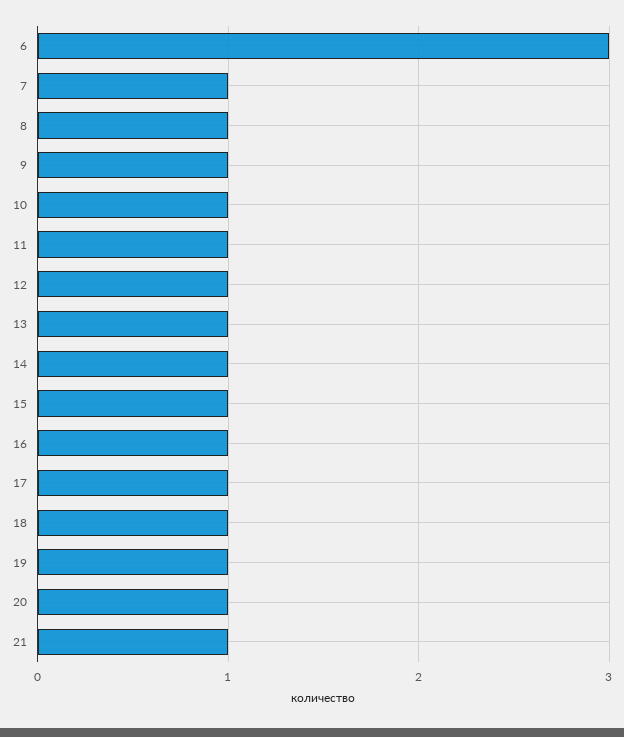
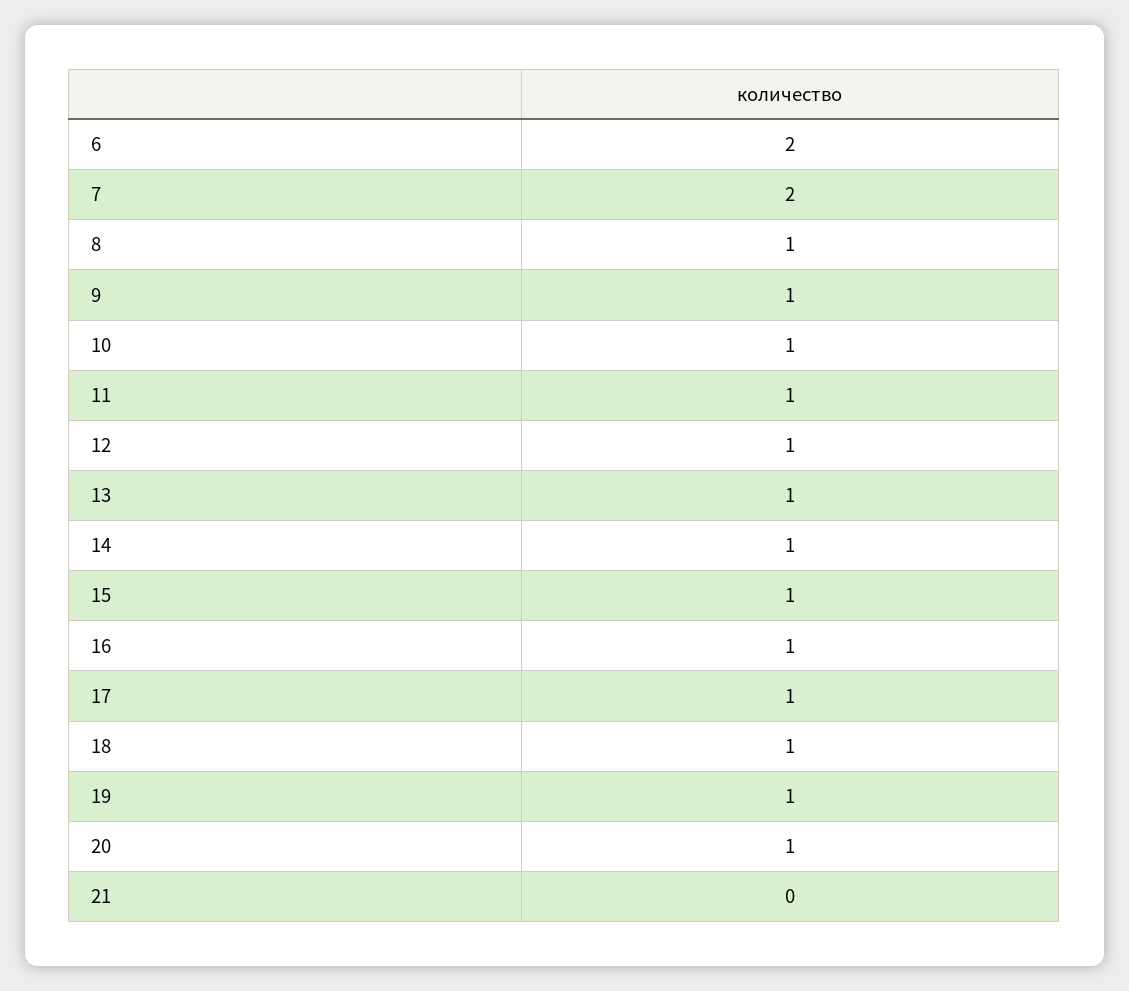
6: 3 -> 2
7: 1 -> 2
21: 1 -> 0

